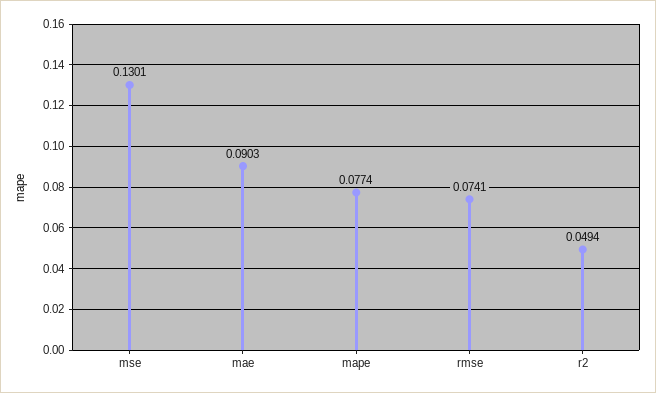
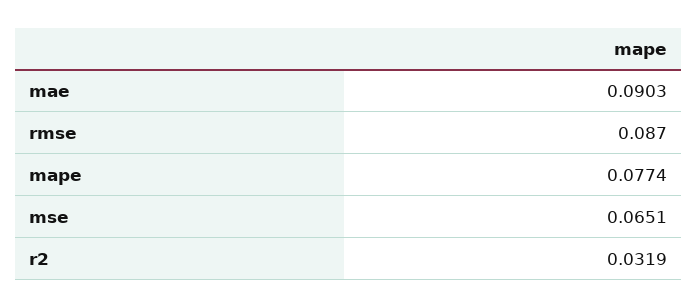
mse: 0.1301 -> 0.0651
rmse: 0.0741 -> 0.087
r2: 0.0494 -> 0.0319

